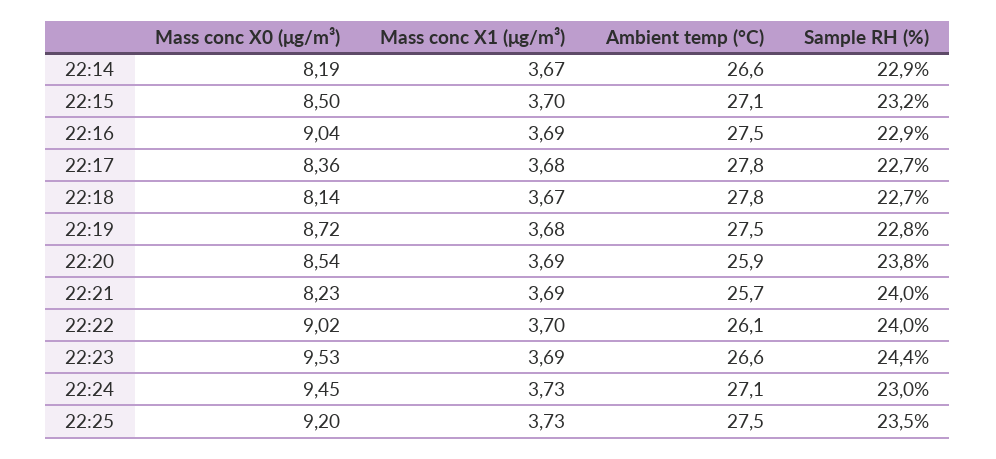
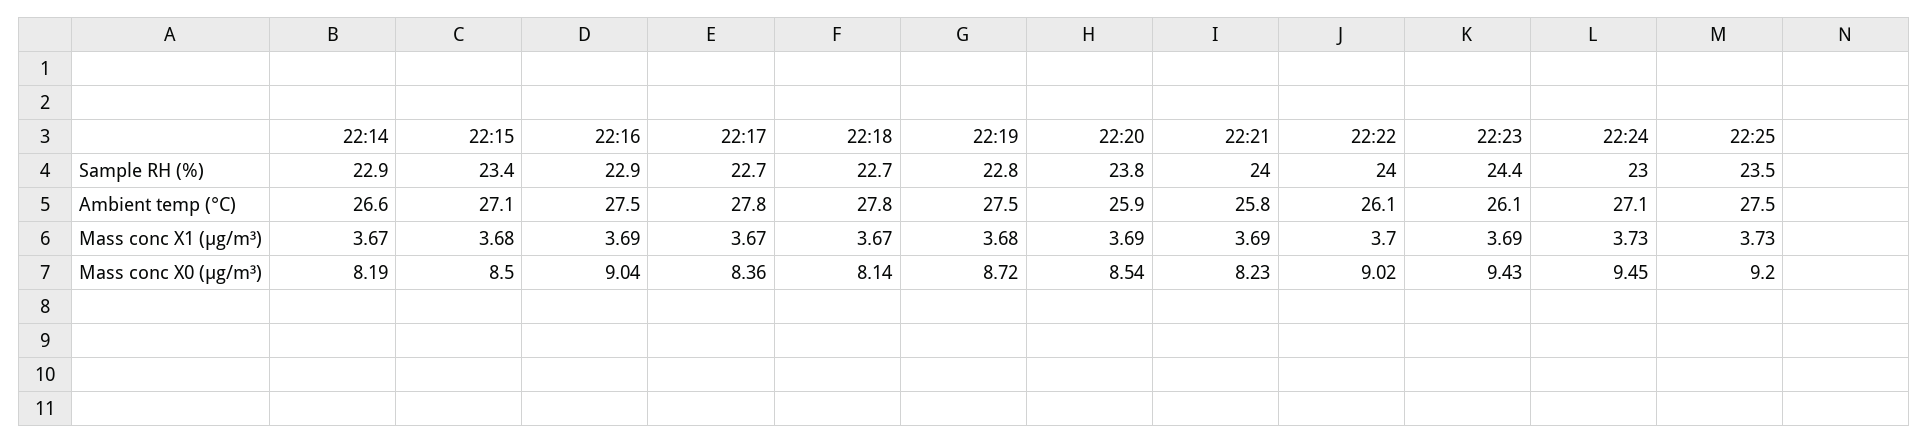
Mass conc X1 (μg/m³), 22:15: 3.7 -> 3.68
Sample RH (%), 22:15: 23.2 -> 23.4
Mass conc X1 (μg/m³), 22:17: 3.68 -> 3.67
Ambient temp (°C), 22:21: 25.7 -> 25.8
Mass conc X0 (μg/m³), 22:23: 9.53 -> 9.43
Ambient temp (°C), 22:23: 26.6 -> 26.1

